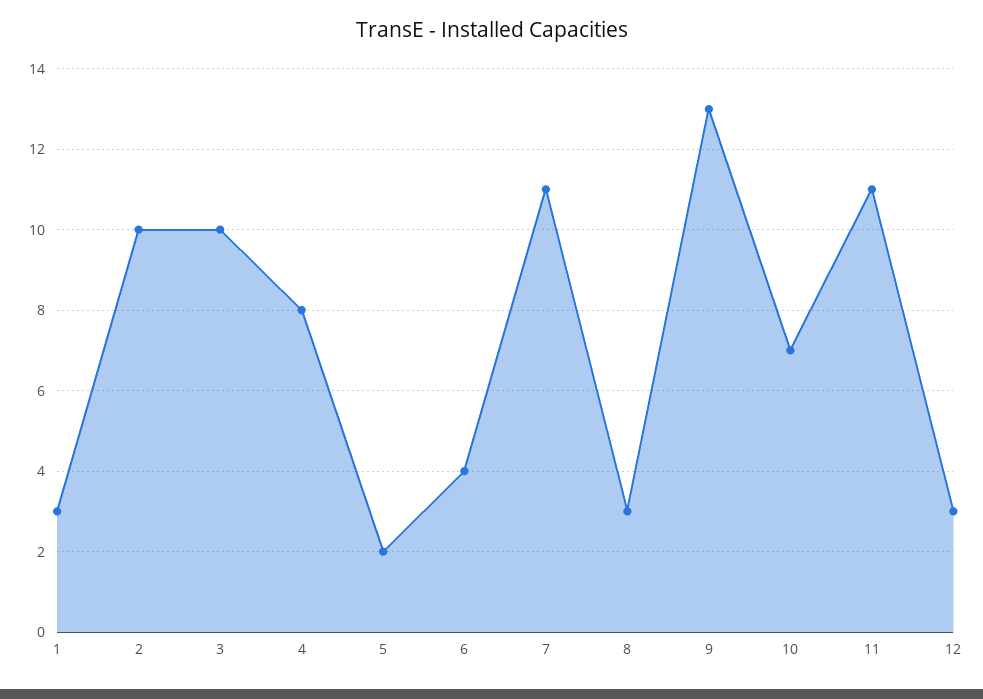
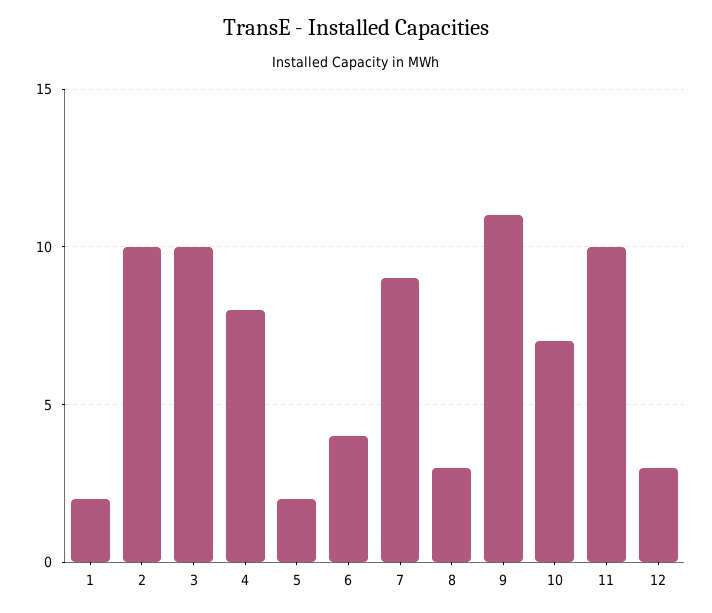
1: 3 -> 2
7: 11 -> 9
9: 13 -> 11
11: 11 -> 10

